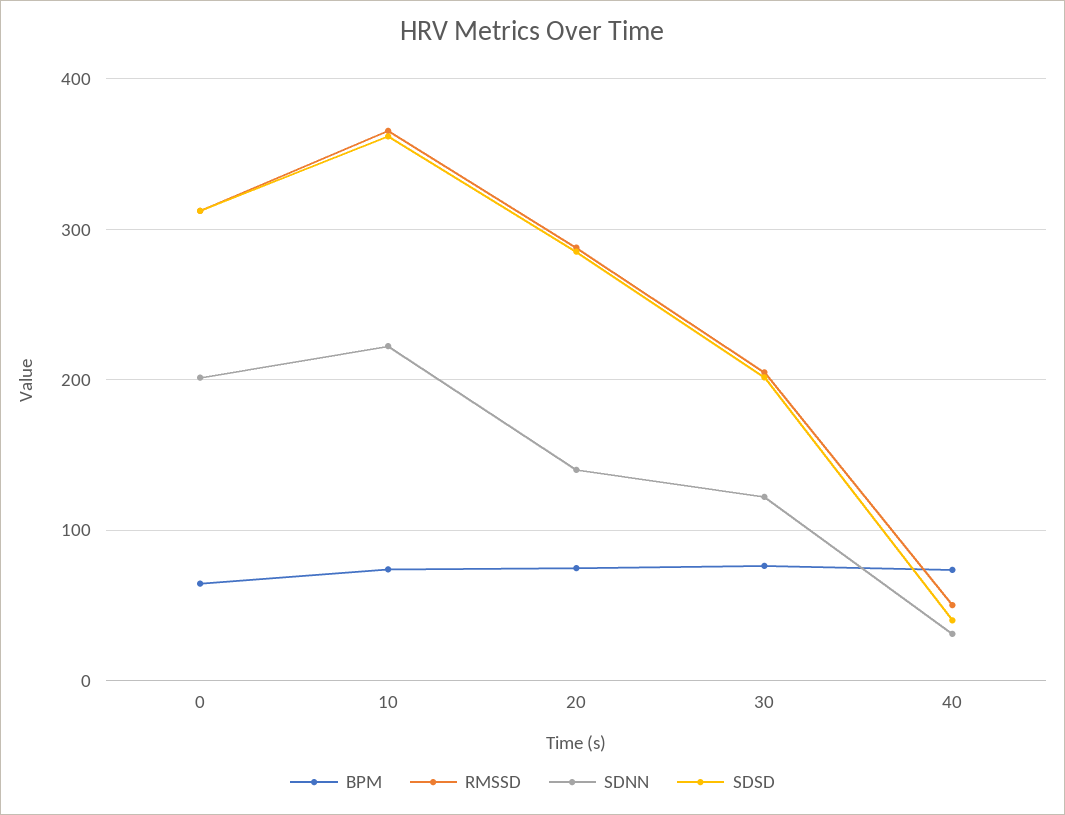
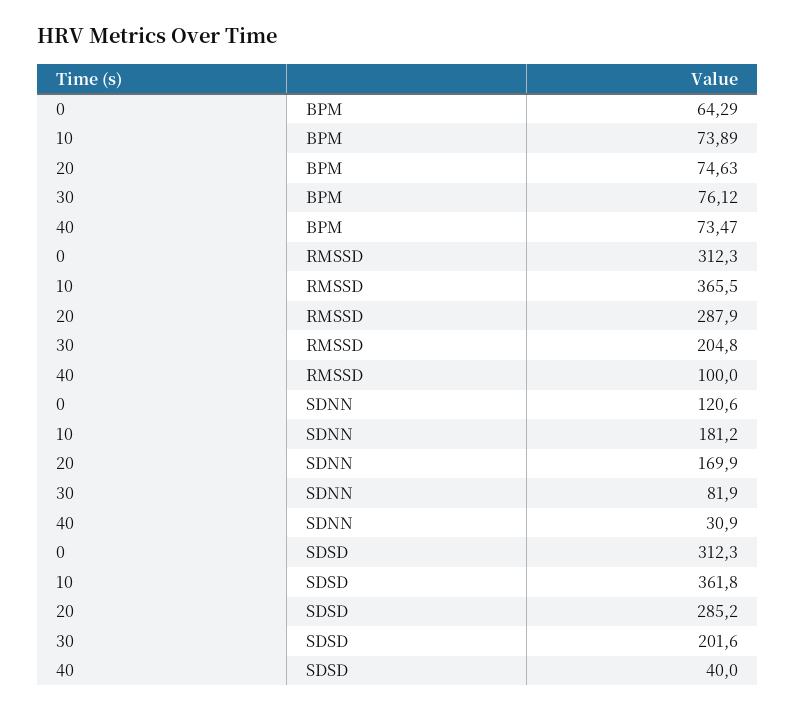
SDNN, 0: 200 -> 120.6
SDNN, 10: 220 -> 181.2
SDNN, 20: 140 -> 169.9
SDNN, 30: 120 -> 81.9
RMSSD, 40: 50 -> 100

